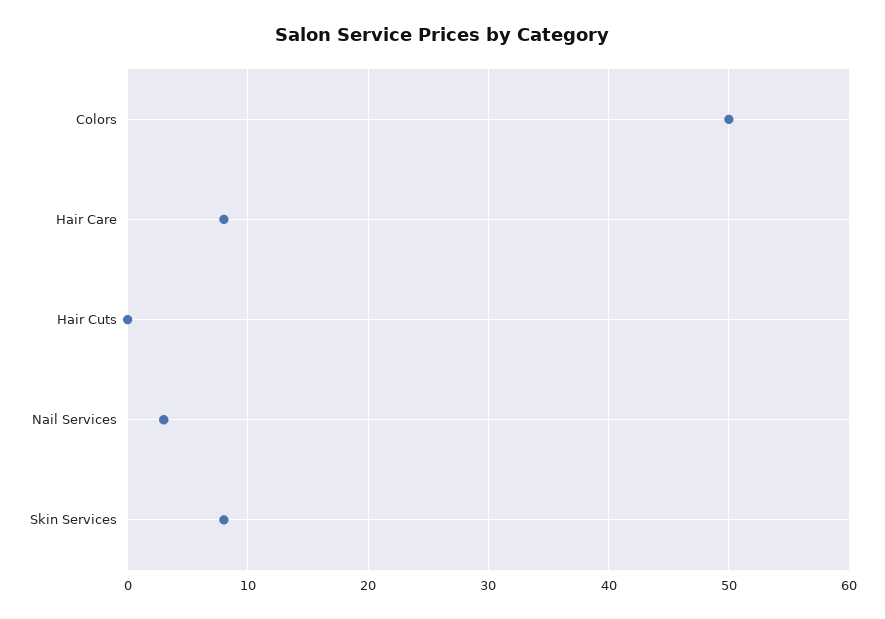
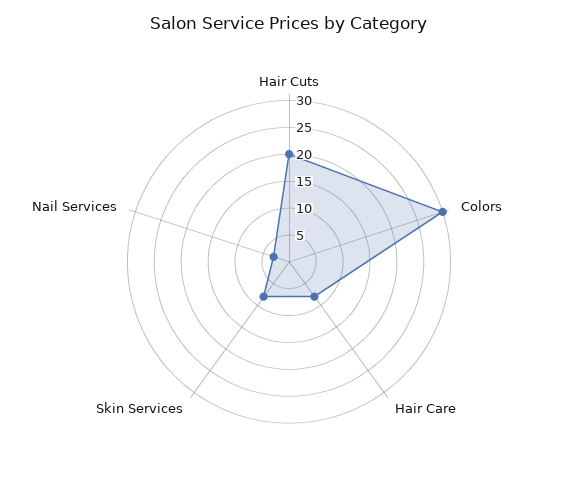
Colors: 50 -> 30
Hair Cuts: 0 -> 20

